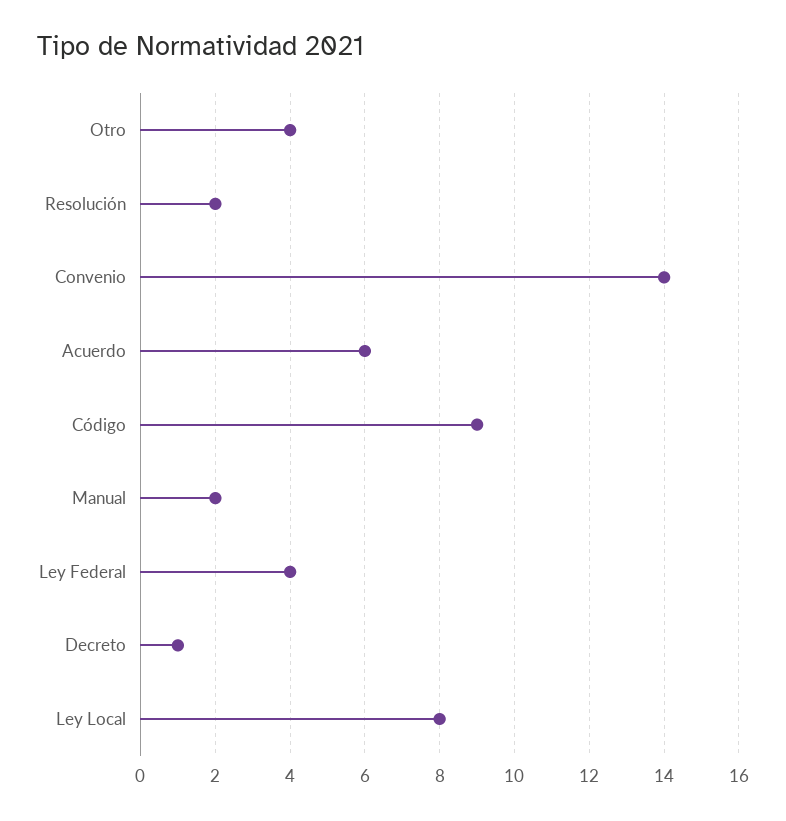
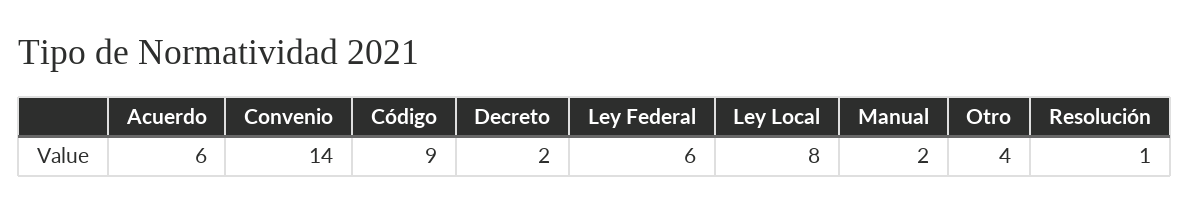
Resolución: 2 -> 1
Ley Federal: 4 -> 6
Decreto: 1 -> 2

